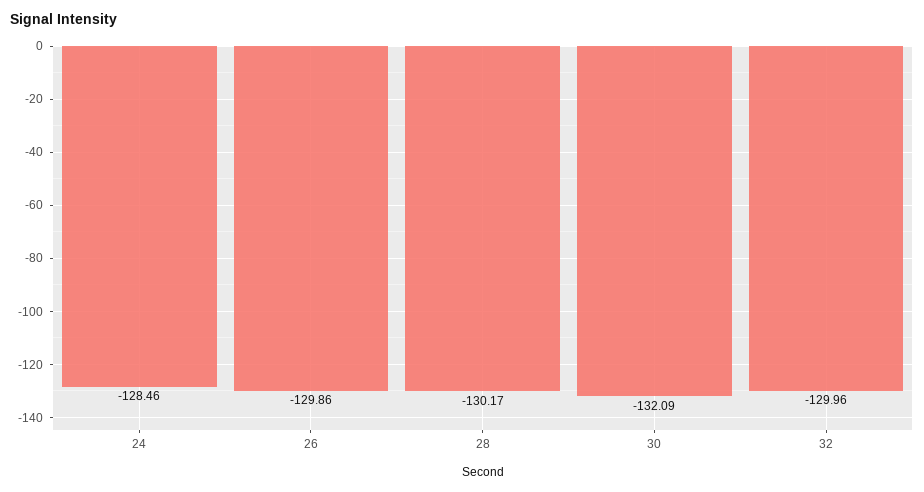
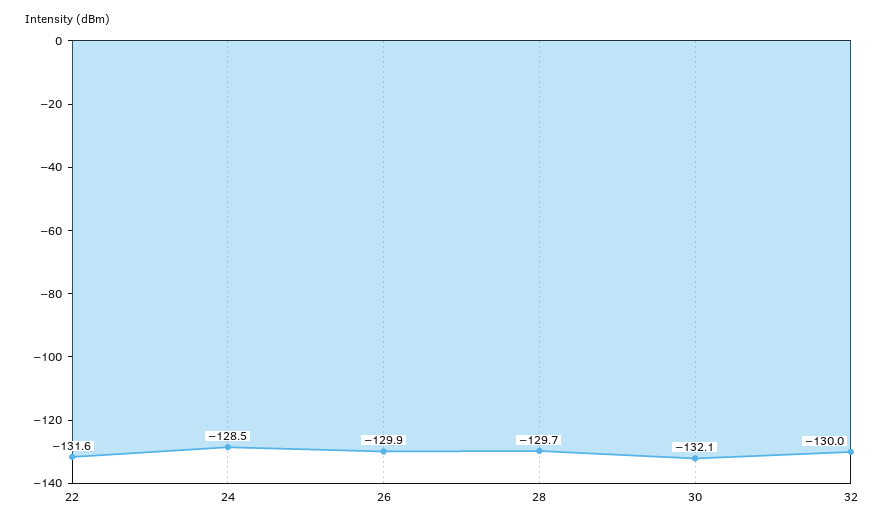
28: -130.17 -> -129.7
22: none -> -131.6

